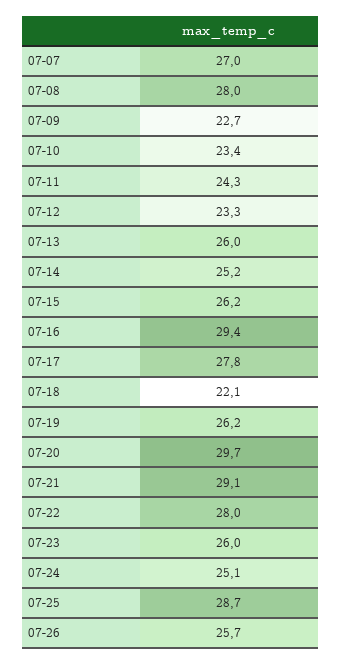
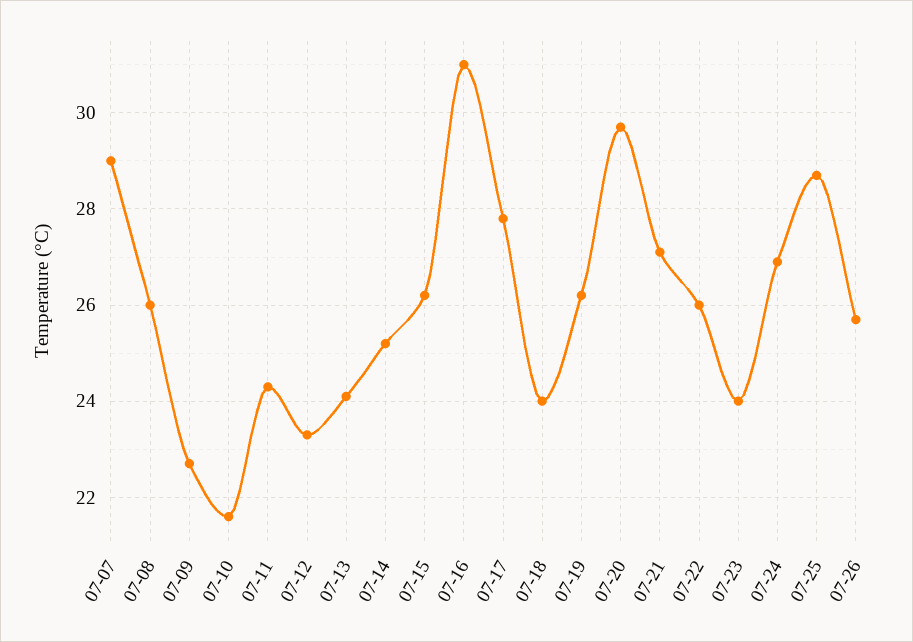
07-07: 27 -> 29
07-08: 28 -> 26
07-10: 23.4 -> 21.5
07-13: 26 -> 24
07-16: 29.4 -> 31
07-18: 22.1 -> 24
07-21: 29.1 -> 27
07-22: 28 -> 26
07-23: 26 -> 24
07-24: 25.1 -> 27

